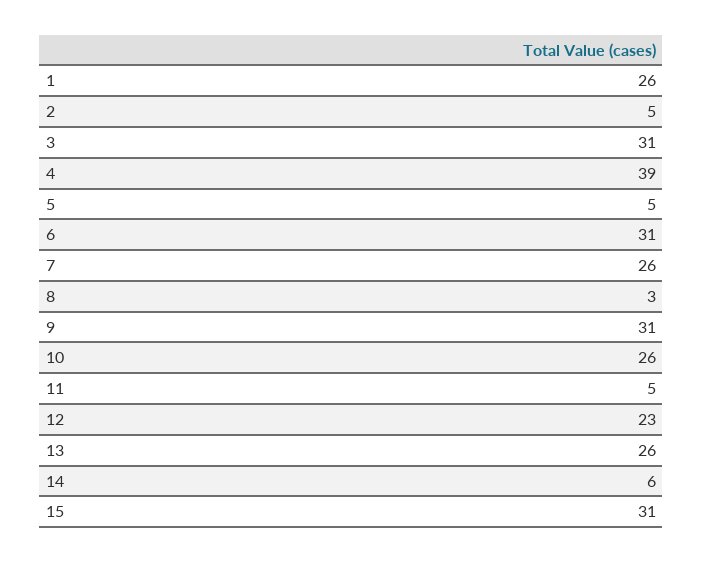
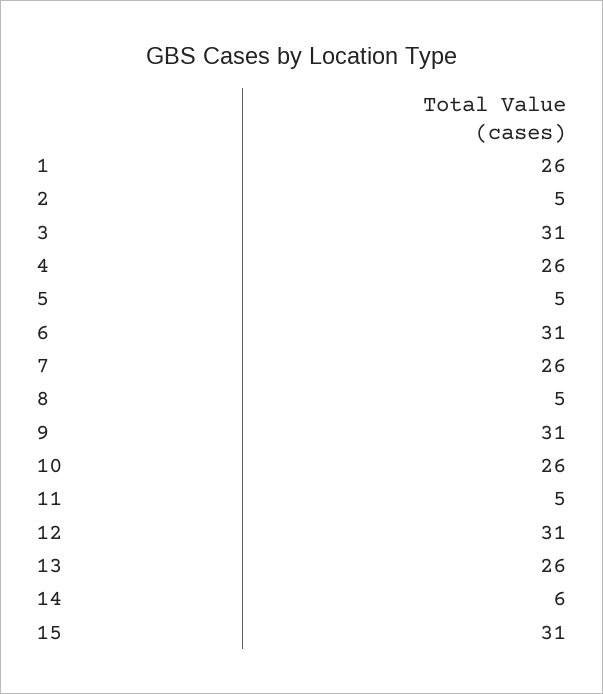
4: 39 -> 26
8: 3 -> 5
12: 23 -> 31

